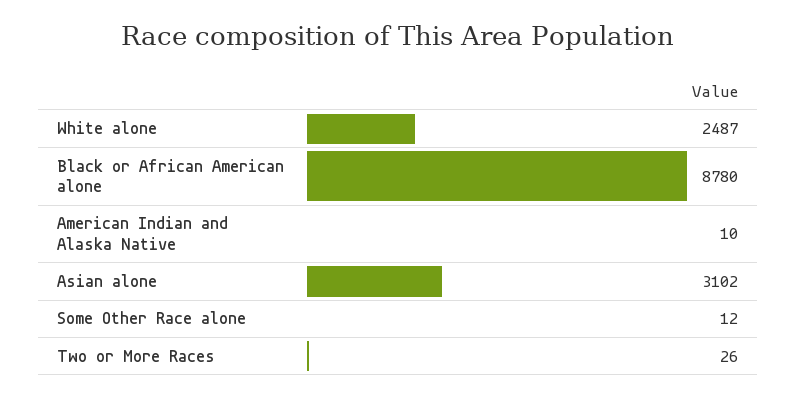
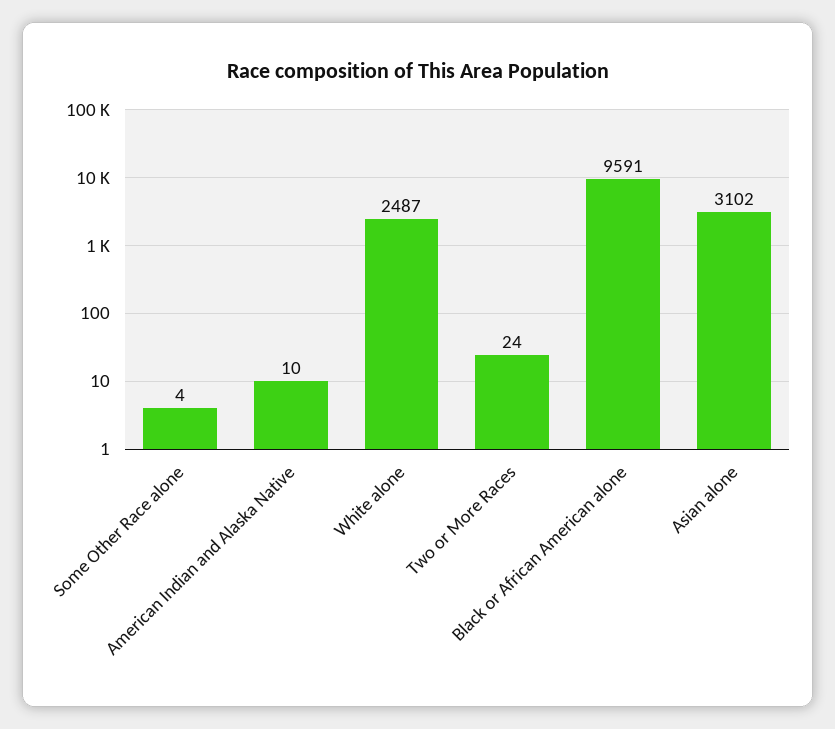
Black or African American alone: 8780 -> 9591
Some Other Race alone: 12 -> 4
Two or More Races: 26 -> 24

